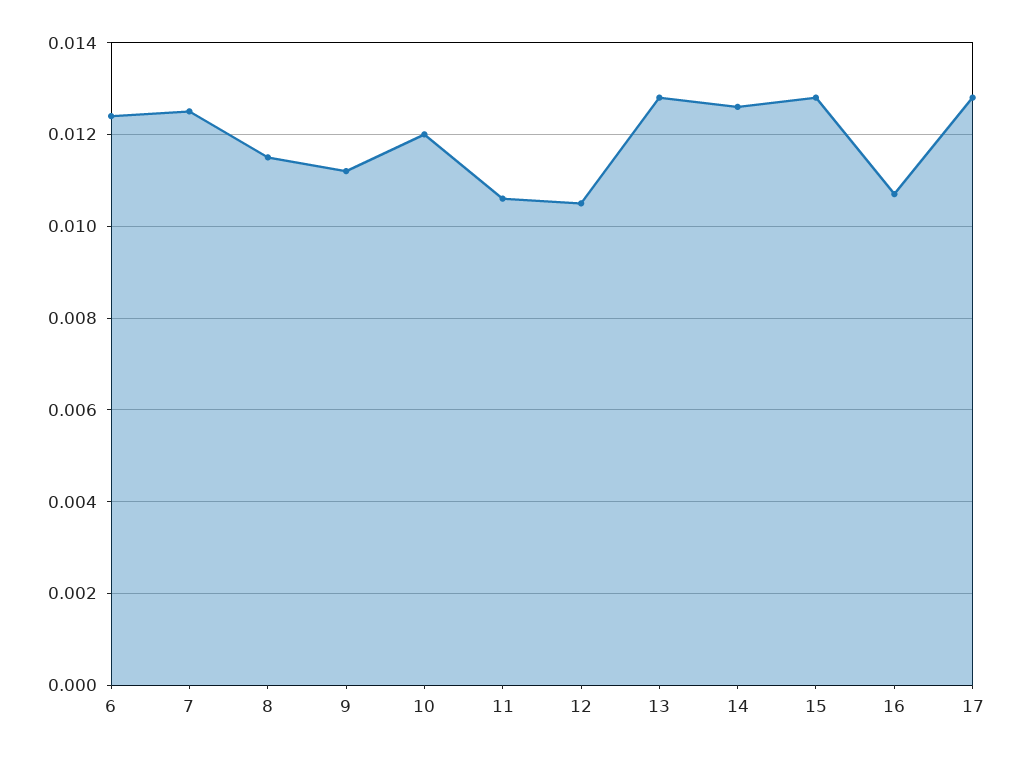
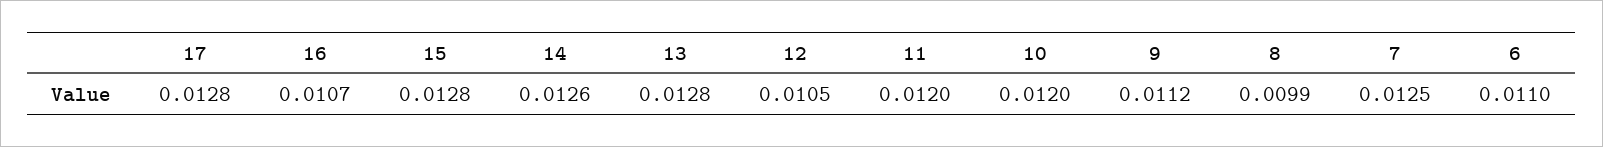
6: 0.0125 -> 0.011
8: 0.0115 -> 0.0099
11: 0.0105 -> 0.012

